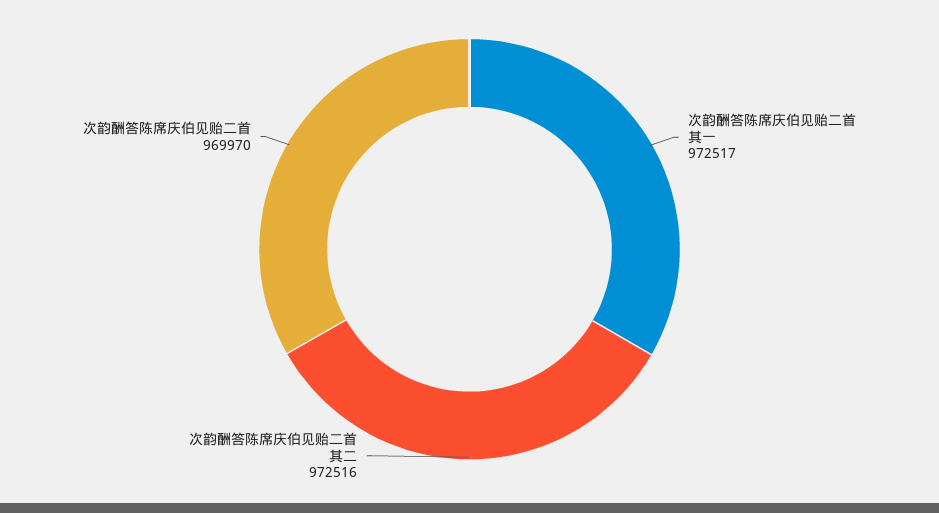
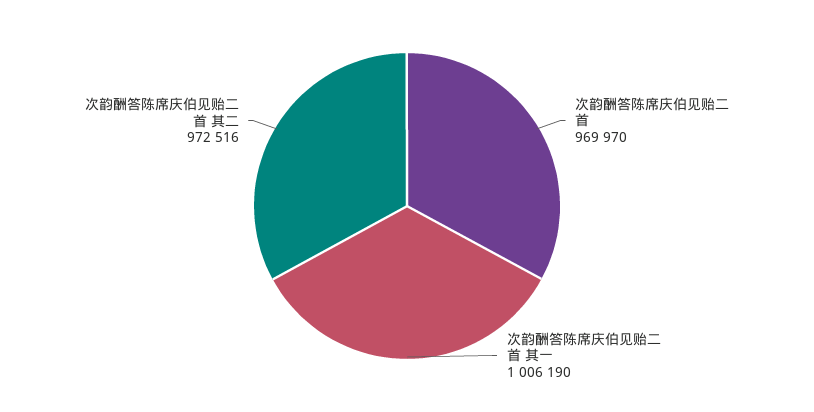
次韵酬答陈席庆伯见贻二首 其一: 972517 -> 1006190

